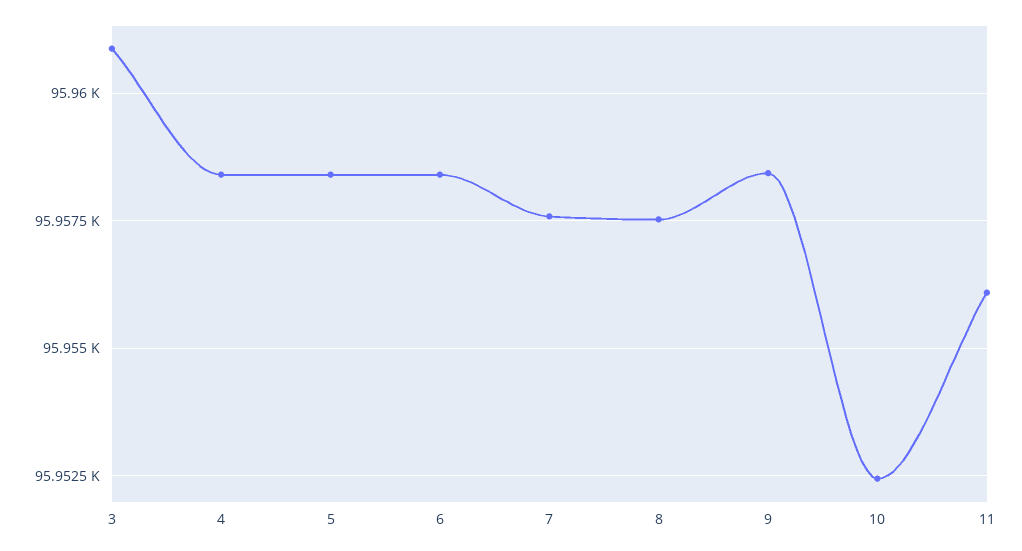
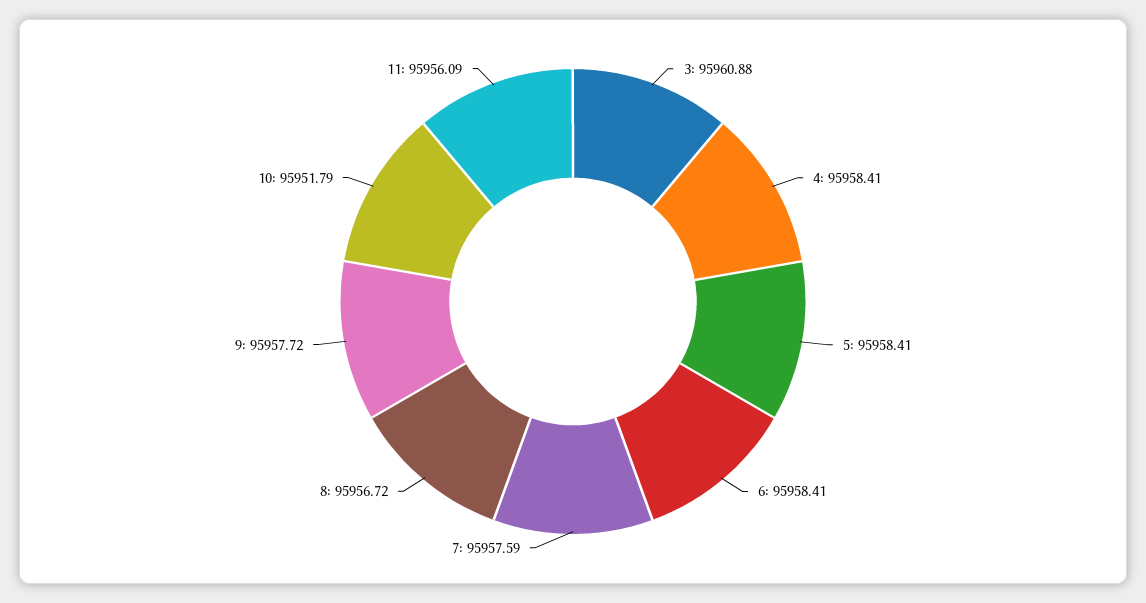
8: 95957.5 -> 95956.72
9: 95958.5 -> 95957.72
10: 95952.5 -> 95951.79

